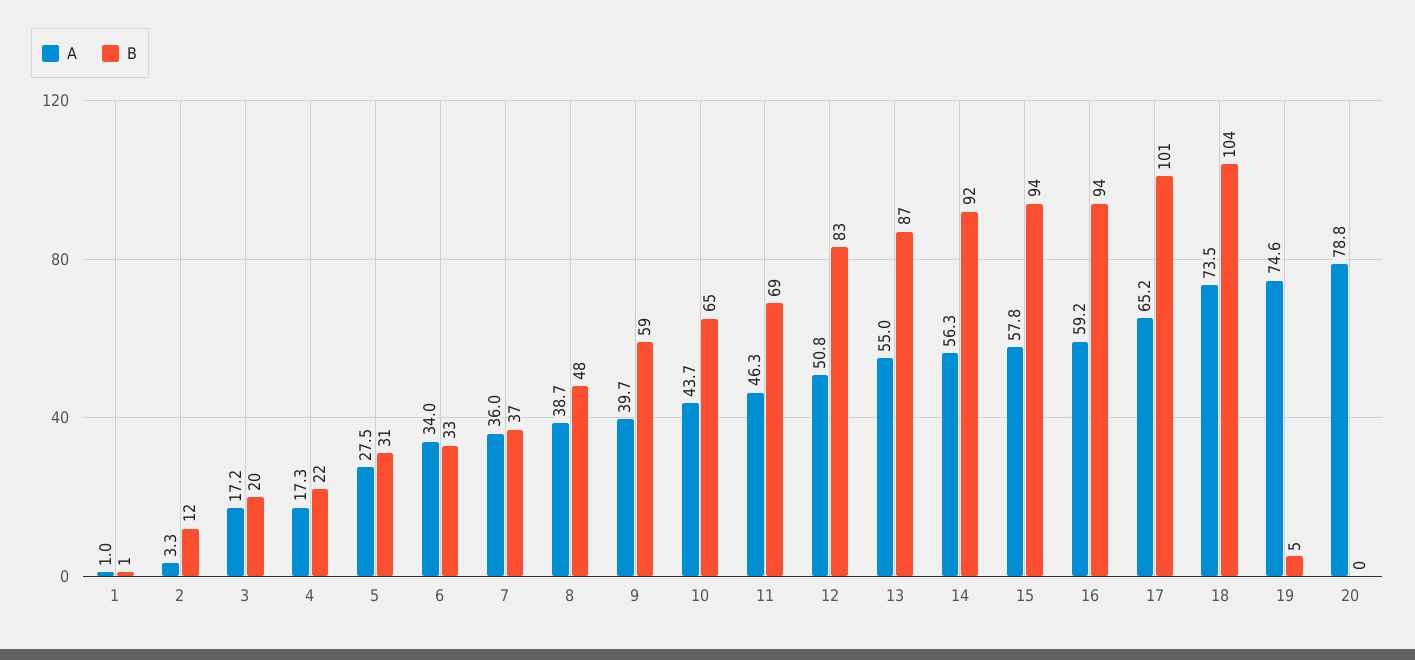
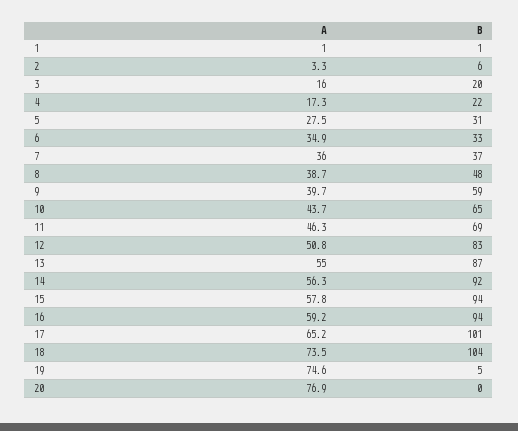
B, 2: 12 -> 6
A, 3: 17.2 -> 16
A, 6: 34 -> 34.9
A, 20: 78.8 -> 76.9

